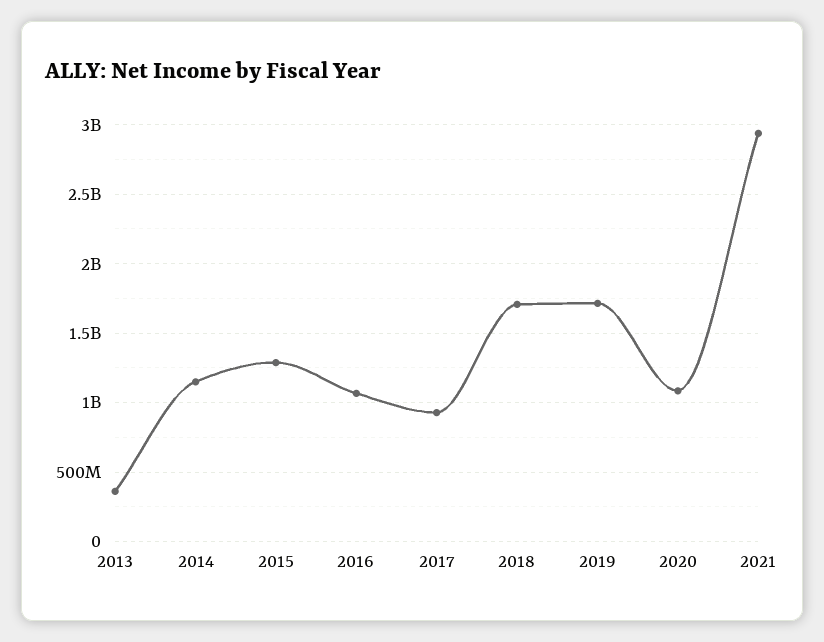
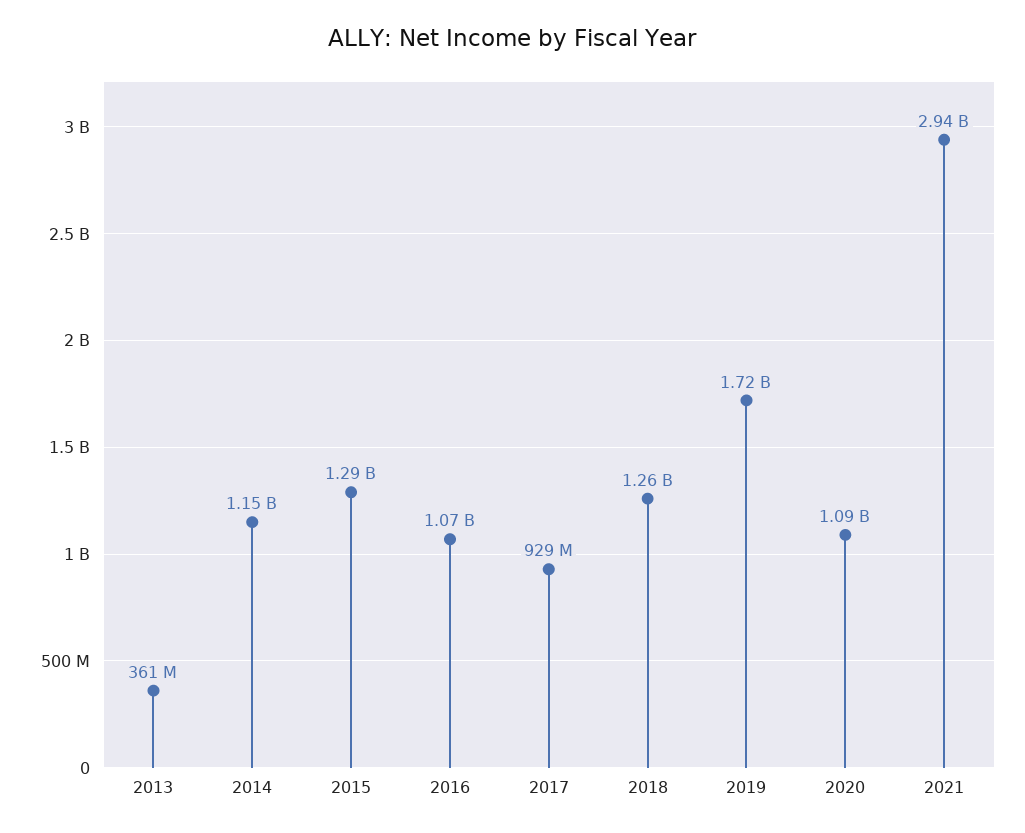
2018: 1700000000 -> 1260000000

